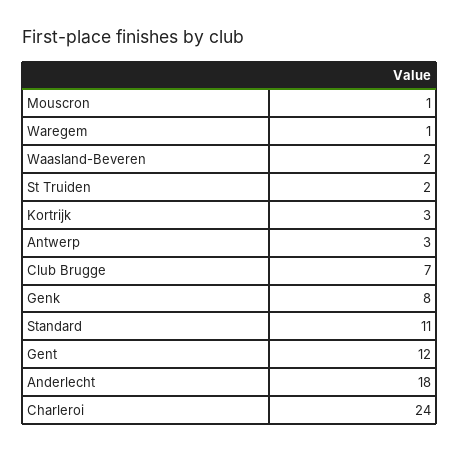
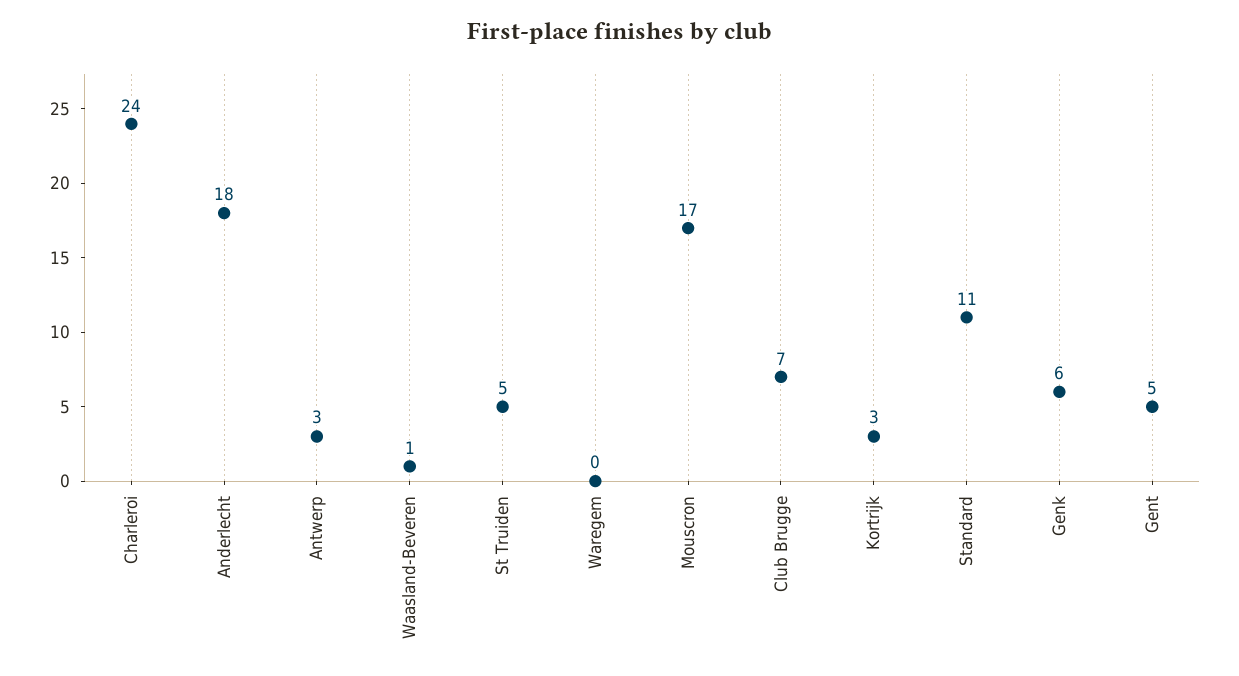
Mouscron: 1 -> 17
Waregem: 1 -> 0
Waasland-Beveren: 2 -> 1
St Truiden: 2 -> 5
Genk: 8 -> 6
Gent: 12 -> 5

